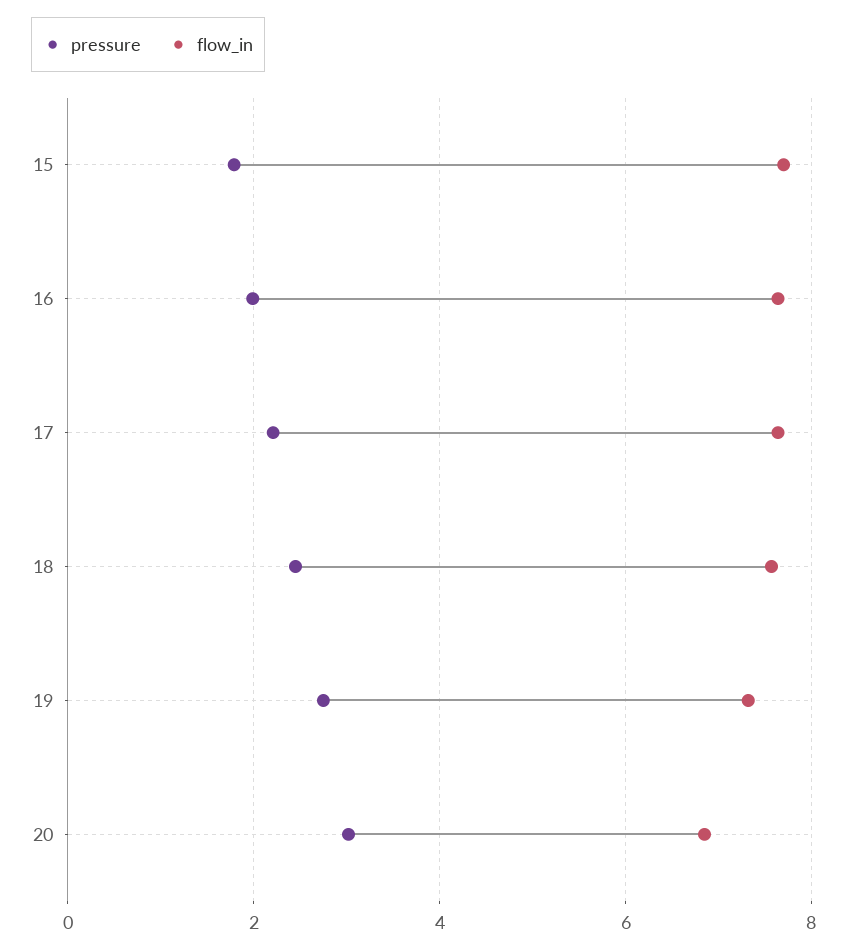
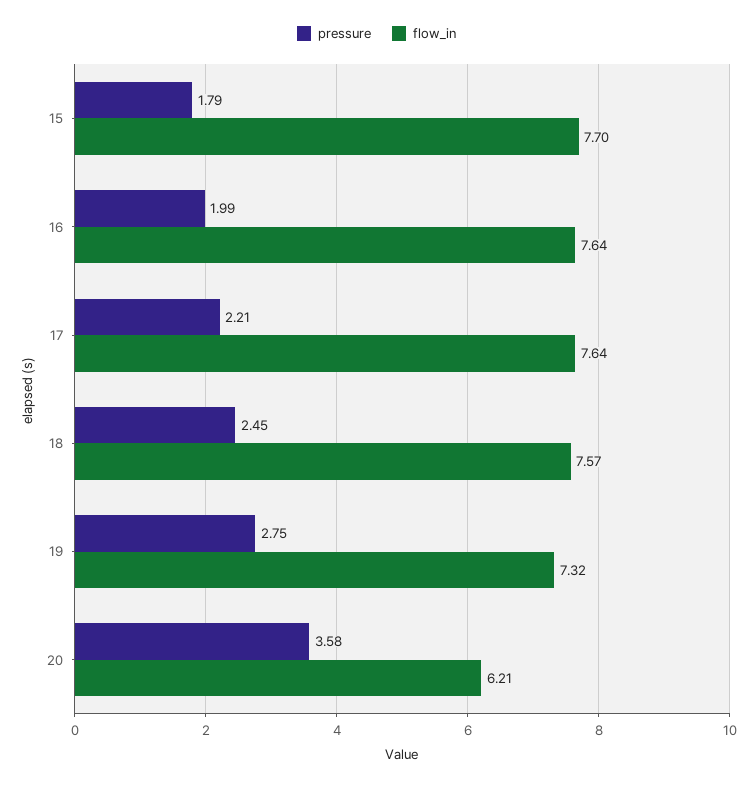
pressure, 20: 3 -> 3.58
flow_in, 20: 6.8 -> 6.21

